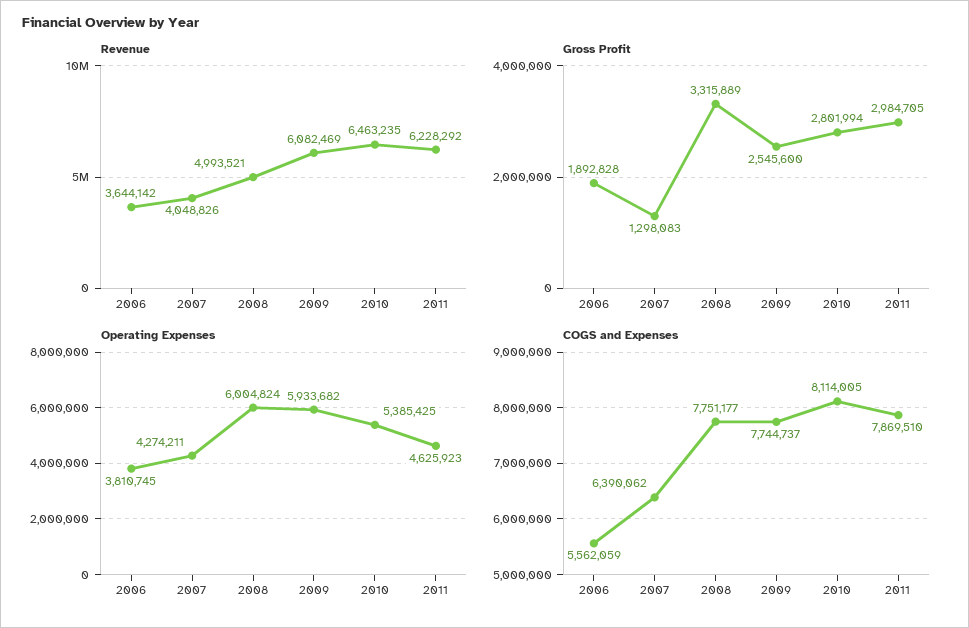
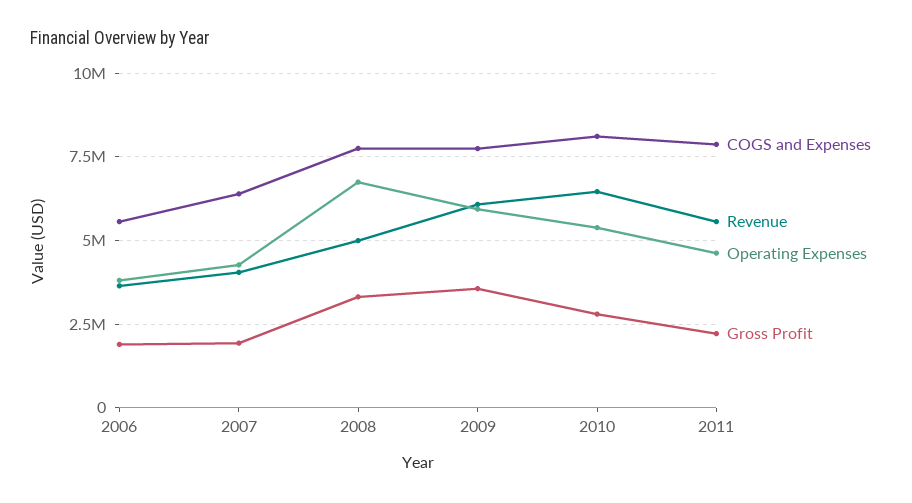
Revenue, 2011: 6228292 -> 5500000
Gross Profit, 2007: 1298083 -> 2000000
Gross Profit, 2009: 2545600 -> 3500000
Gross Profit, 2011: 2984705 -> 2250000
Operating Expenses, 2008: 6004824 -> 6750000

